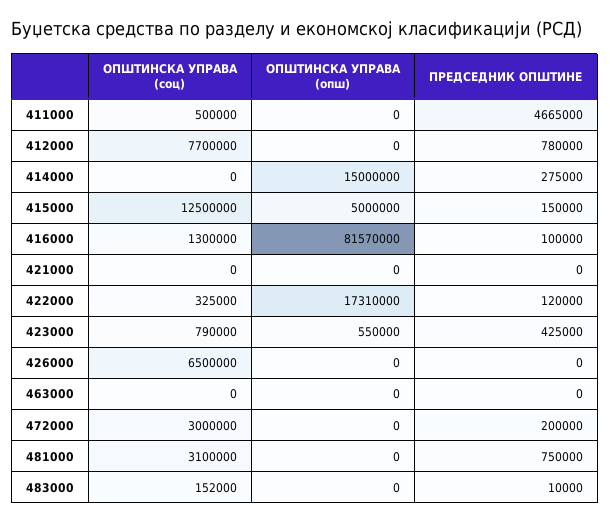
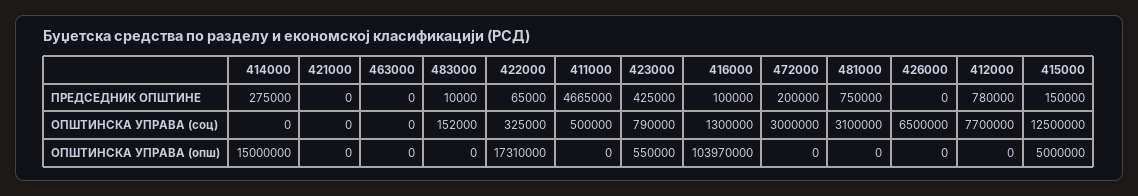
ОПШТИНСКА УПРАВА (опш), 416000: 81570000 -> 103970000
ПРЕДСЕДНИК ОПШТИНЕ, 422000: 120000 -> 65000

